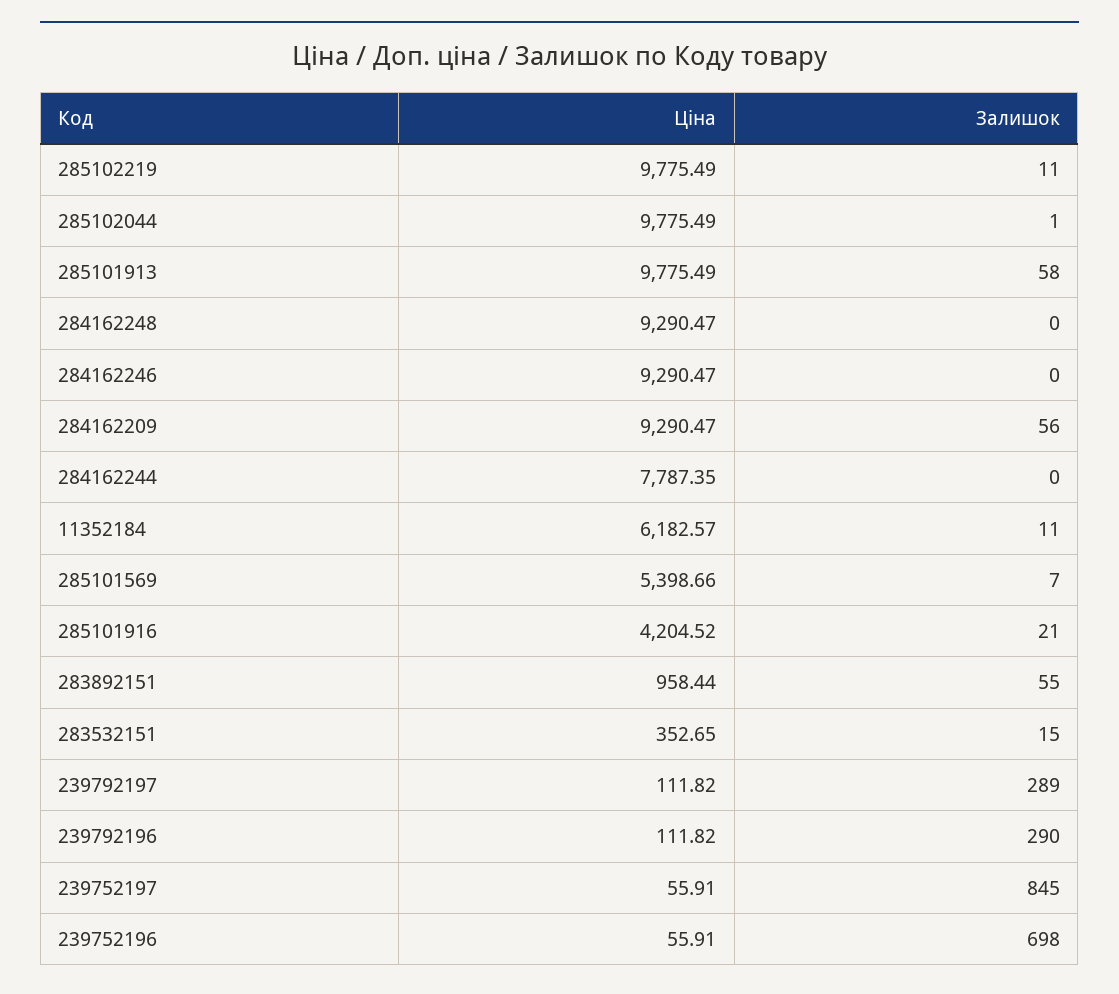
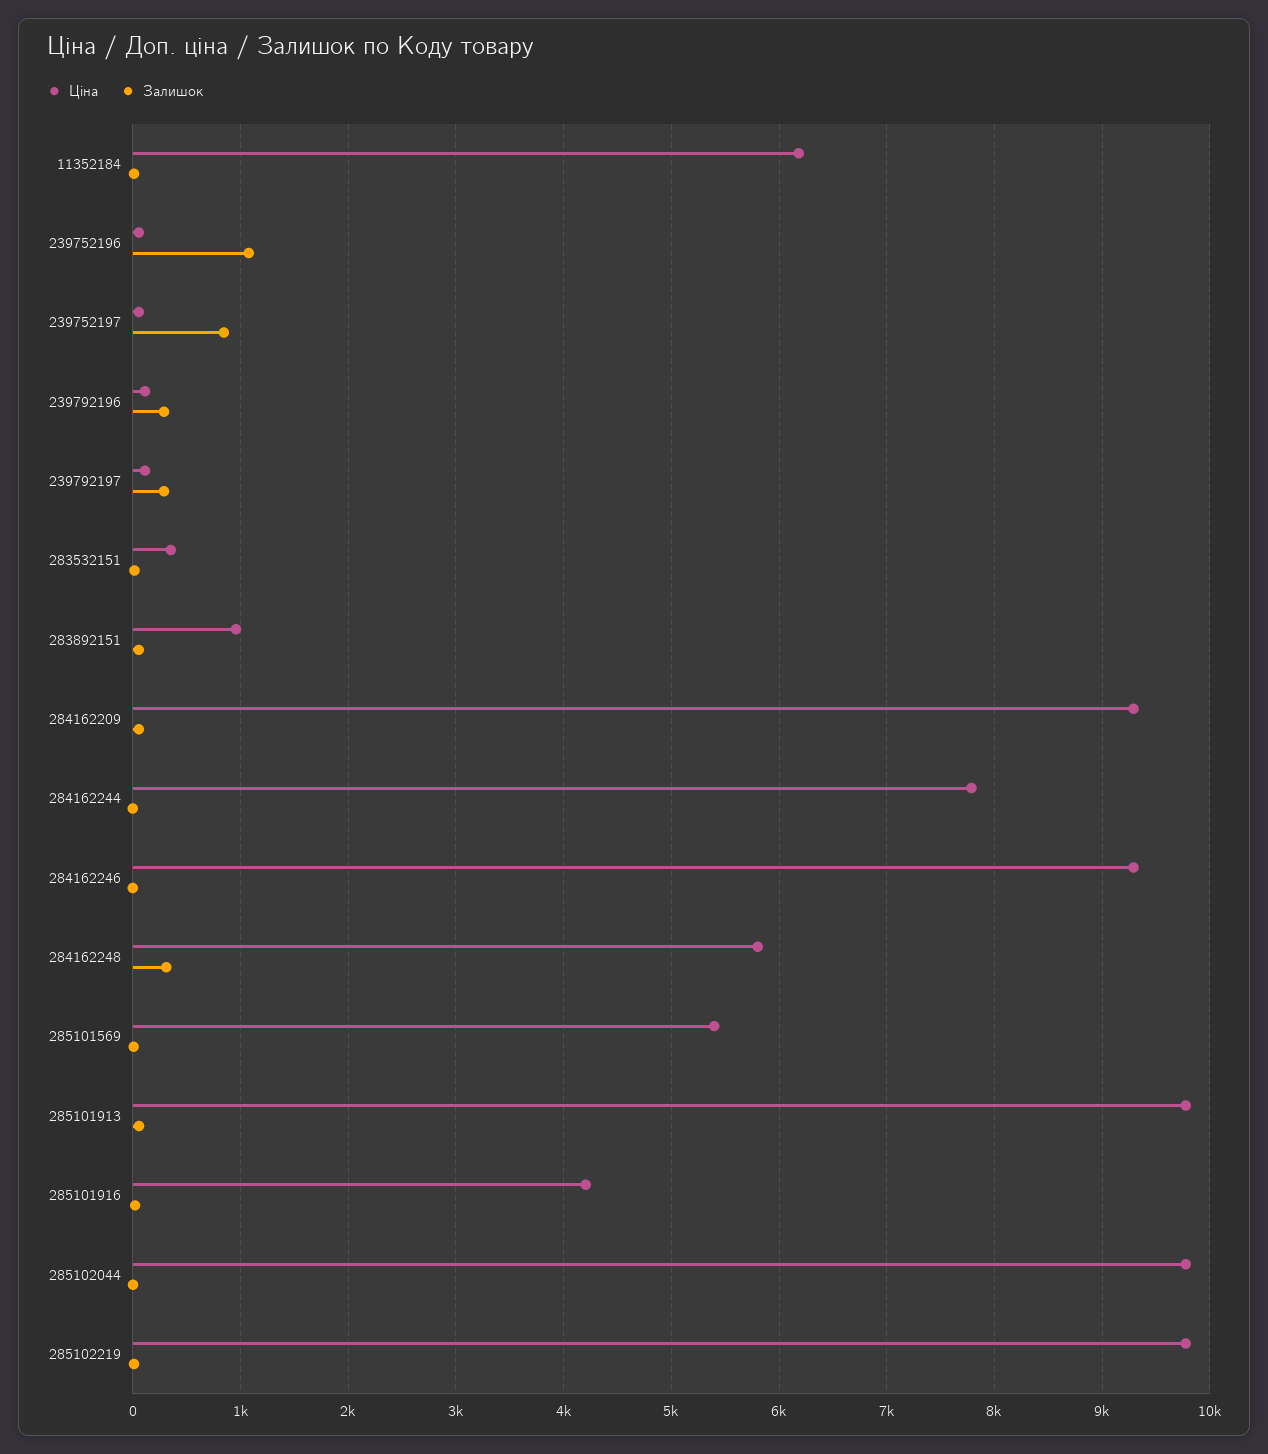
Ціна, 284162248: 9290.47 -> 5800
Залишок, 284162248: 0 -> 300
Залишок, 239752196: 698 -> 1100

